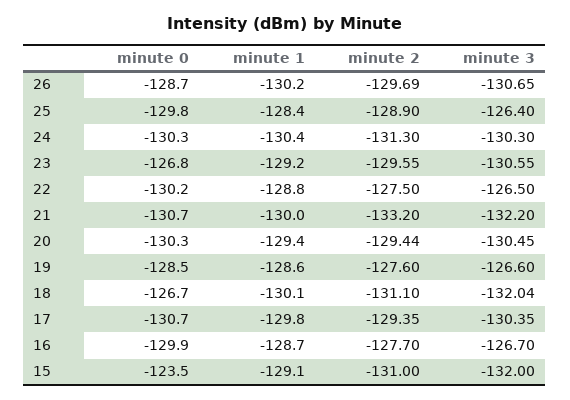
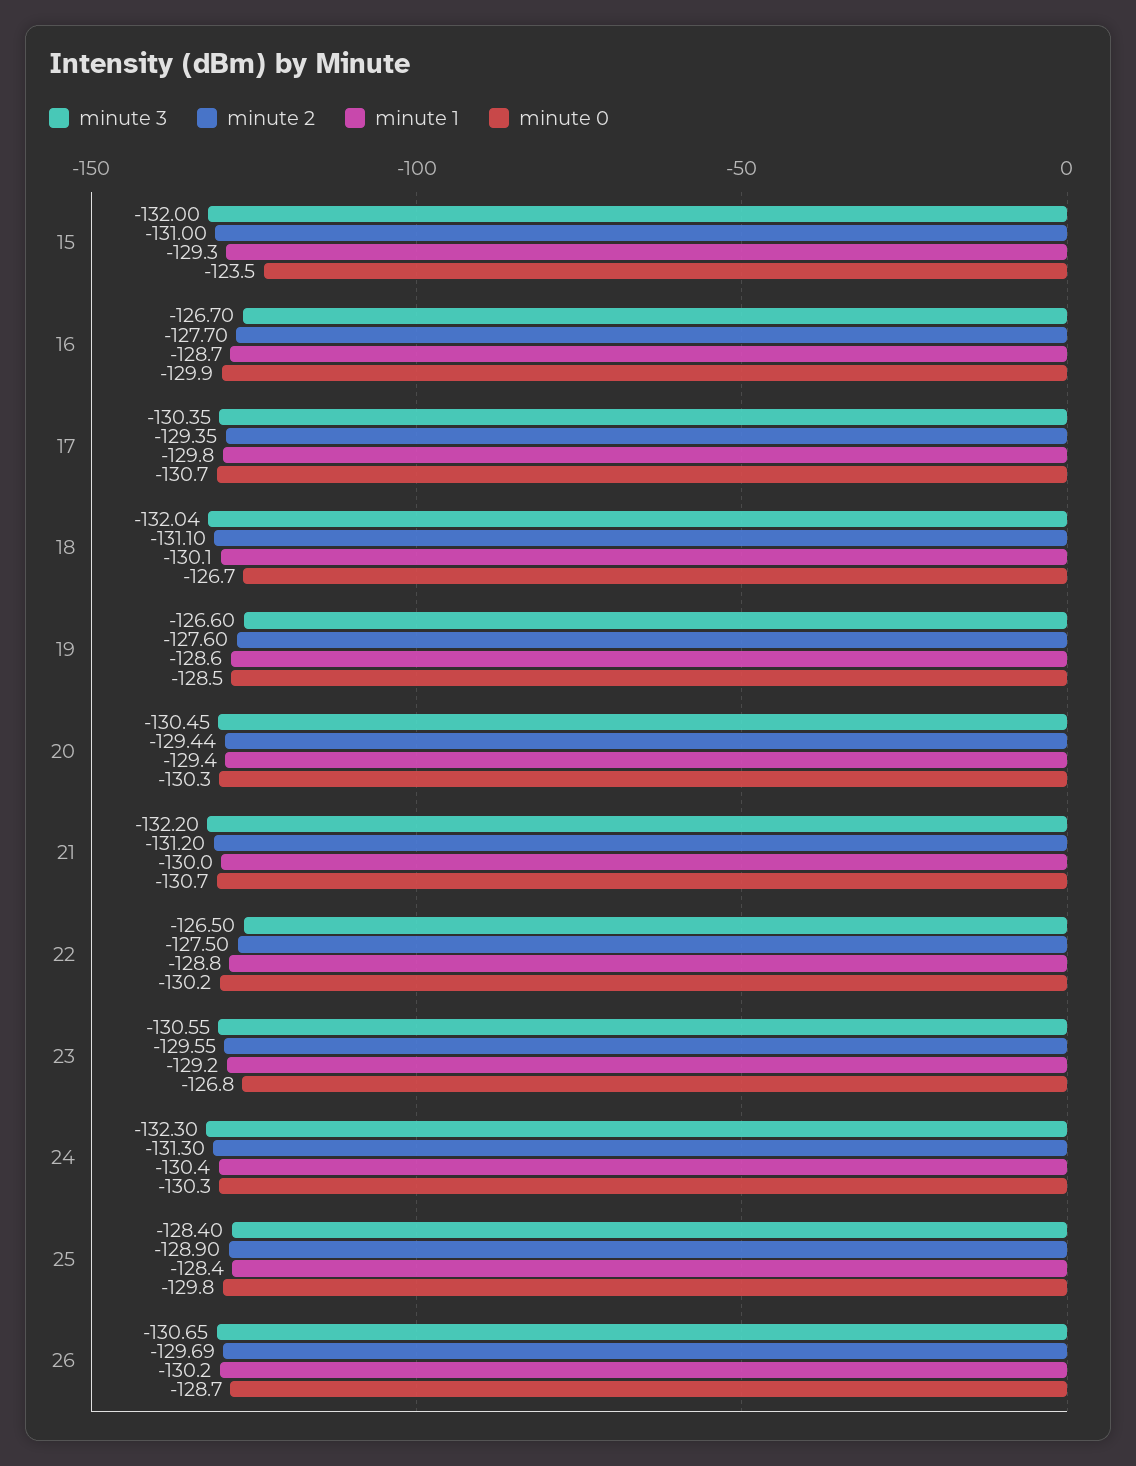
minute 3, 25: -126.4 -> -128.4
minute 3, 24: -130.3 -> -132.3
minute 2, 21: -133.2 -> -131.2
minute 1, 15: -129.1 -> -129.3

